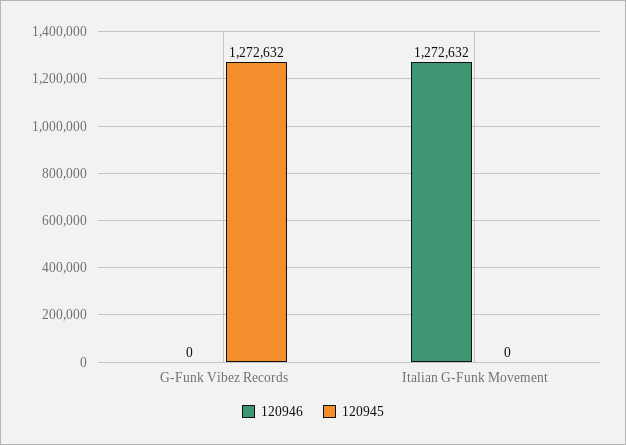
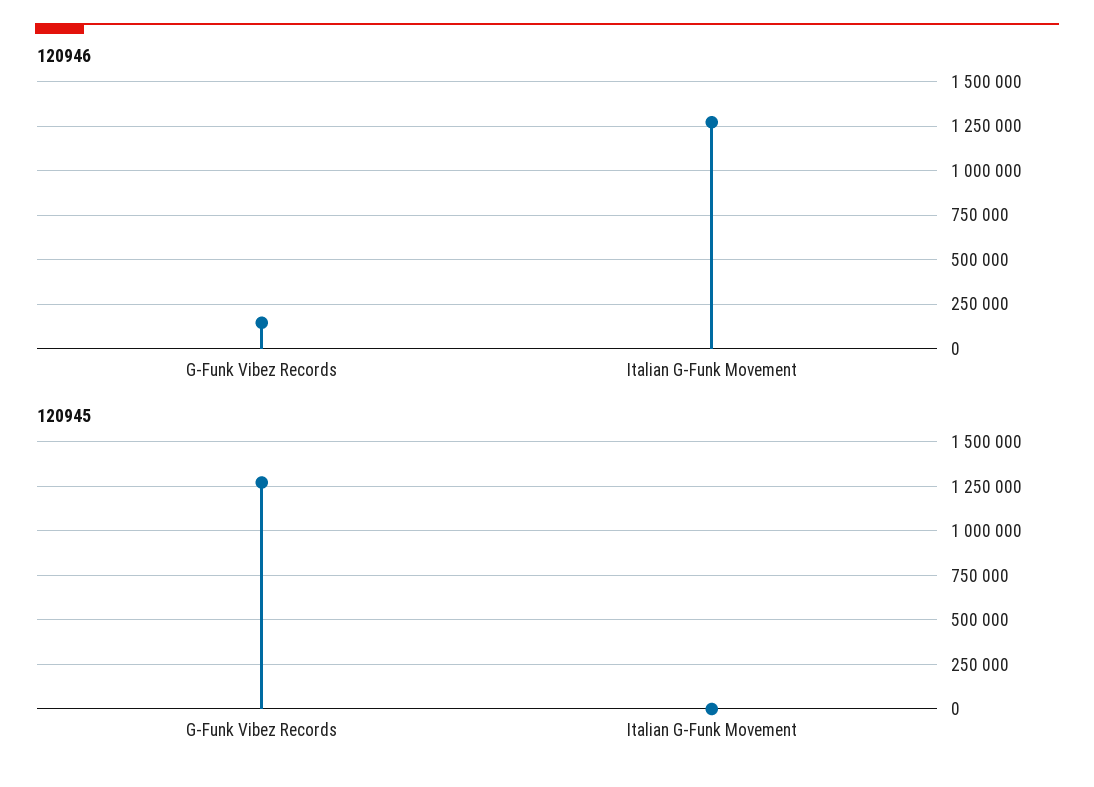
120946, G-Funk Vibez Records: 0 -> 150000

